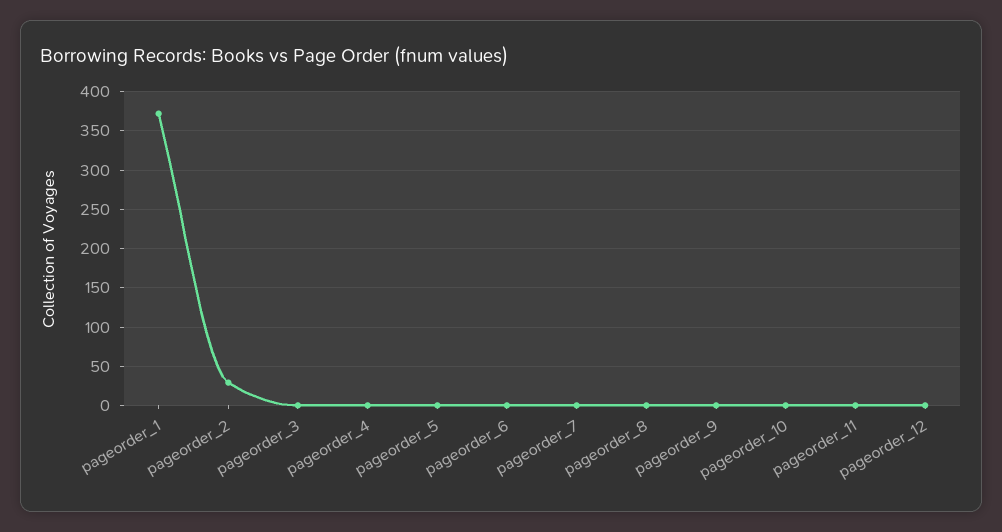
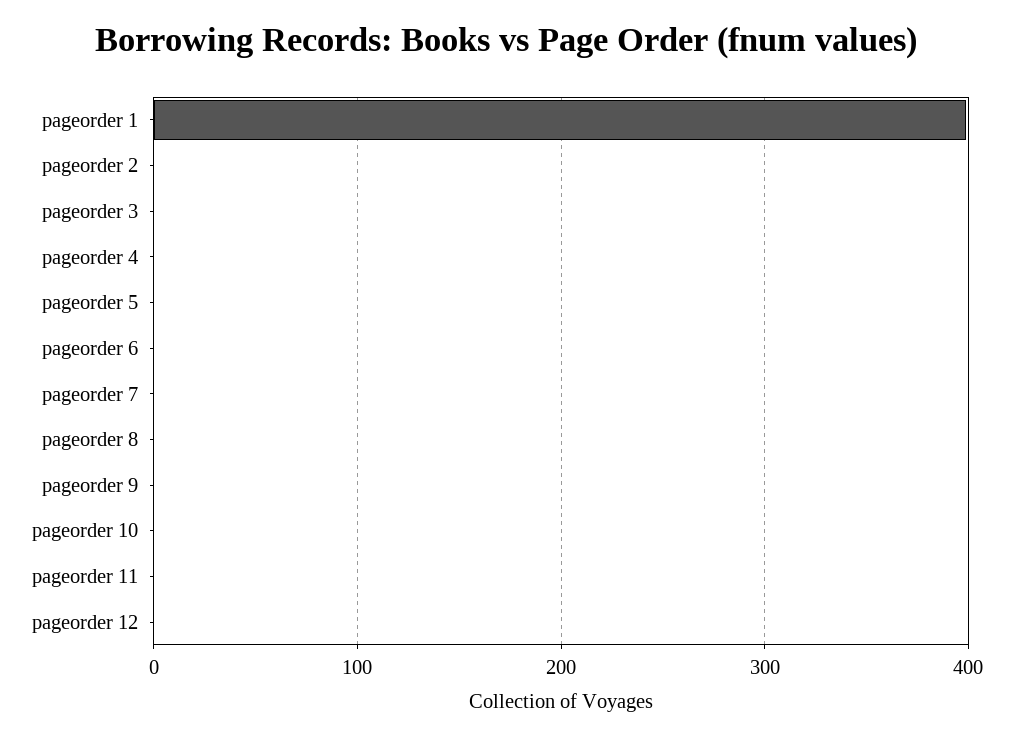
pageorder_1: 370 -> 400
pageorder_2: 30 -> 0

